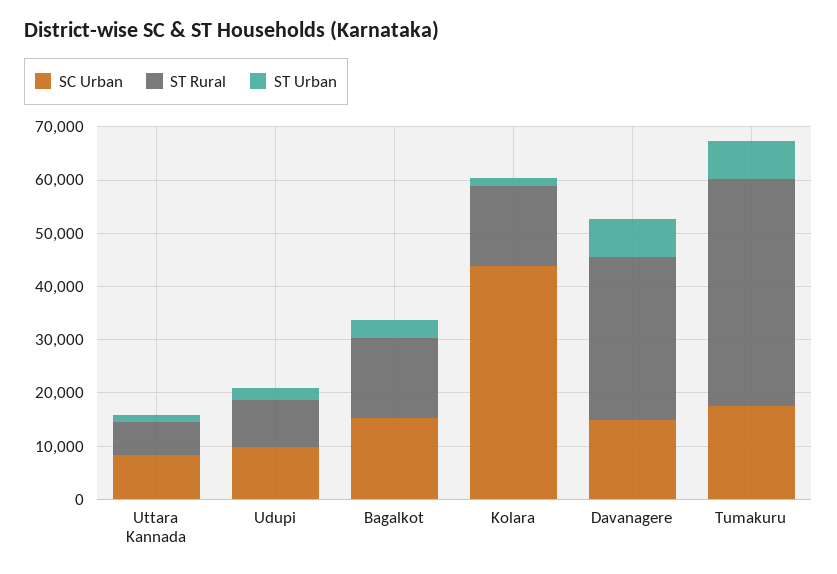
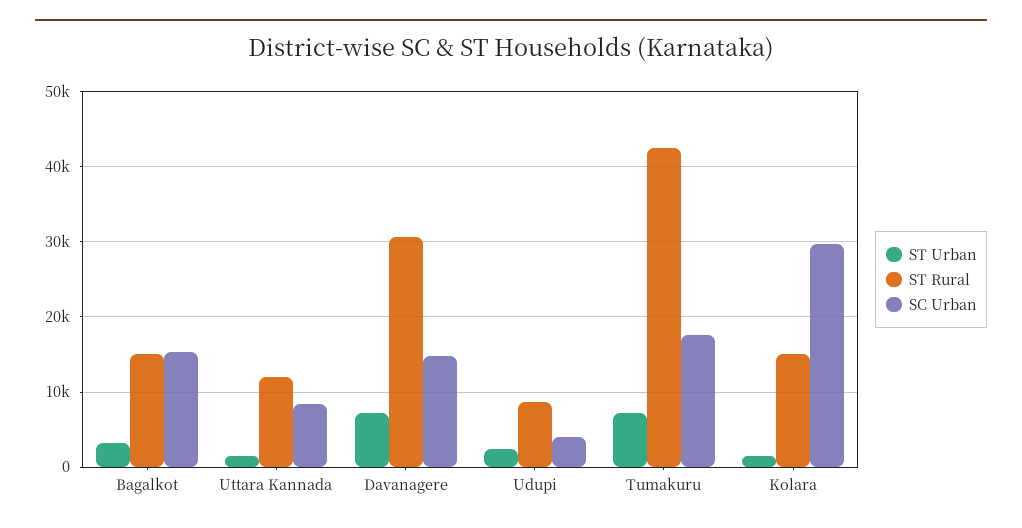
ST Rural, Uttara Kannada: 6000 -> 12000
SC Urban, Udupi: 10000 -> 4000
SC Urban, Kolara: 44000 -> 30000

